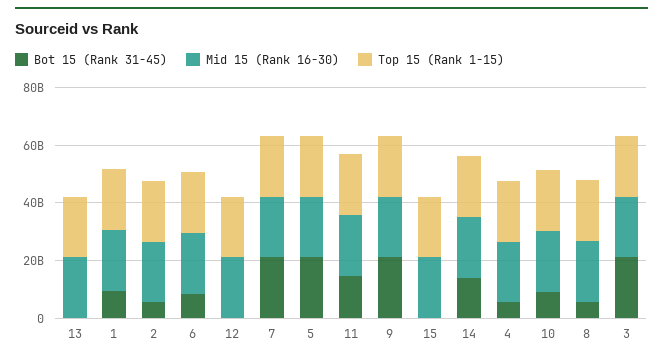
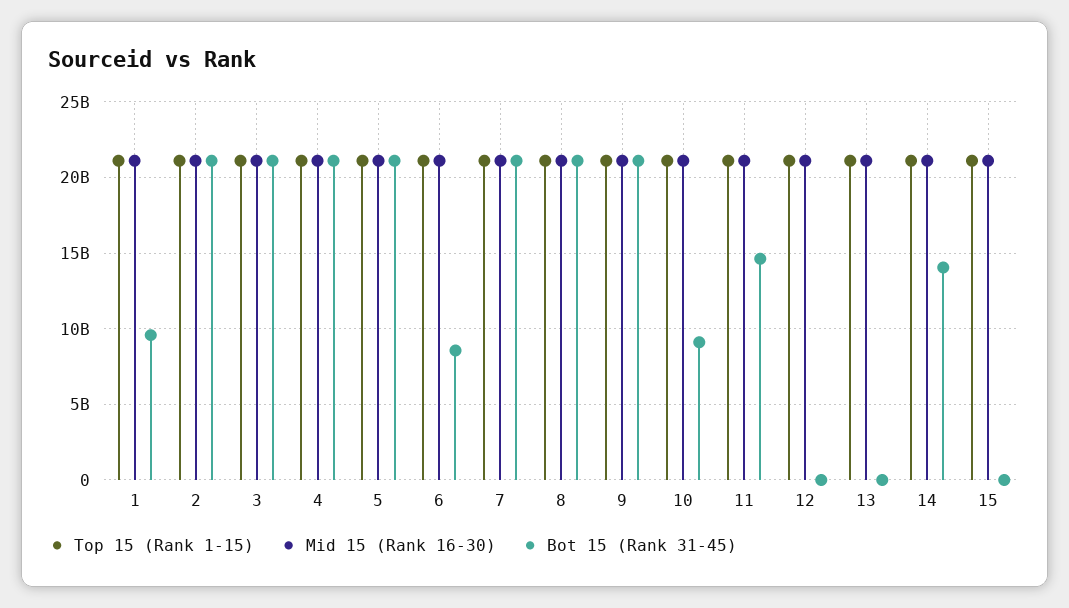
Bot 15 (Rank 31-45), 2: 5000000000 -> 21000000000
Bot 15 (Rank 31-45), 4: 5000000000 -> 21000000000
Bot 15 (Rank 31-45), 8: 5000000000 -> 21000000000

